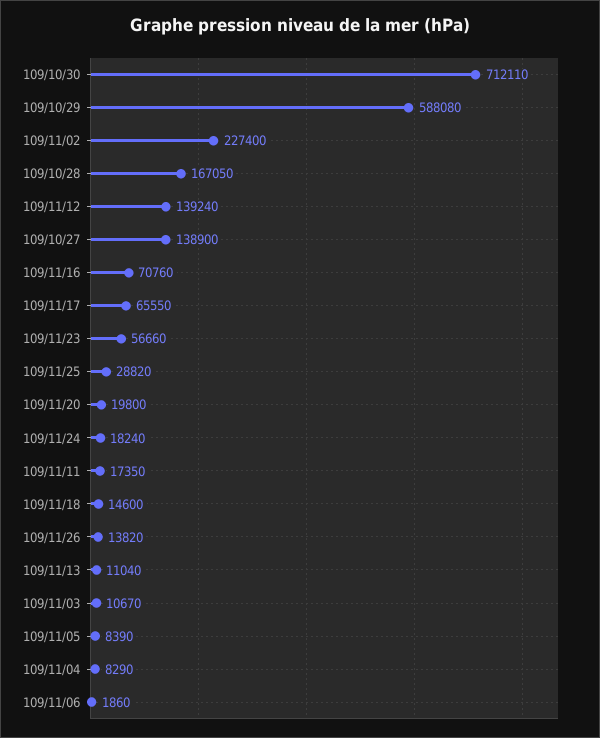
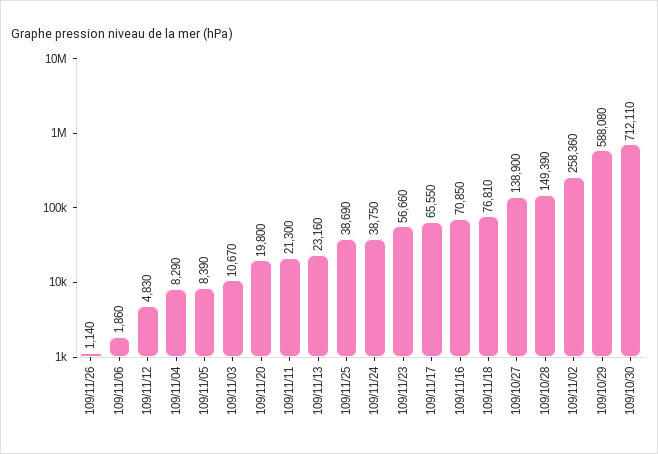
109/11/02: 227400 -> 258360
109/10/28: 167050 -> 149390
109/11/12: 139240 -> 4830
109/11/16: 70760 -> 70850
109/11/25: 28820 -> 38690
109/11/24: 18240 -> 38750
109/11/11: 17350 -> 21300
109/11/18: 14600 -> 76810
109/11/26: 13820 -> 1140
109/11/13: 11040 -> 23160

